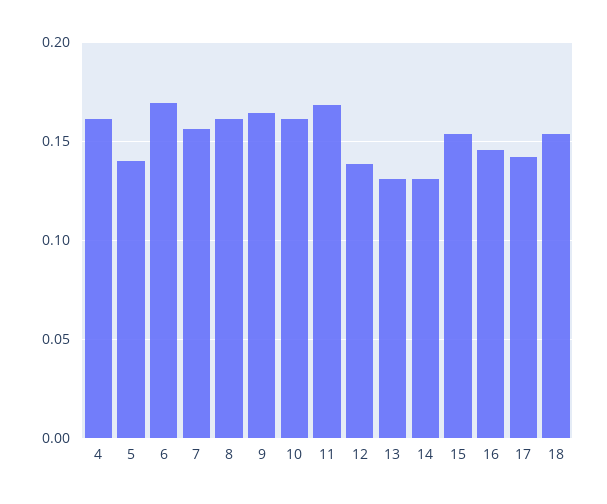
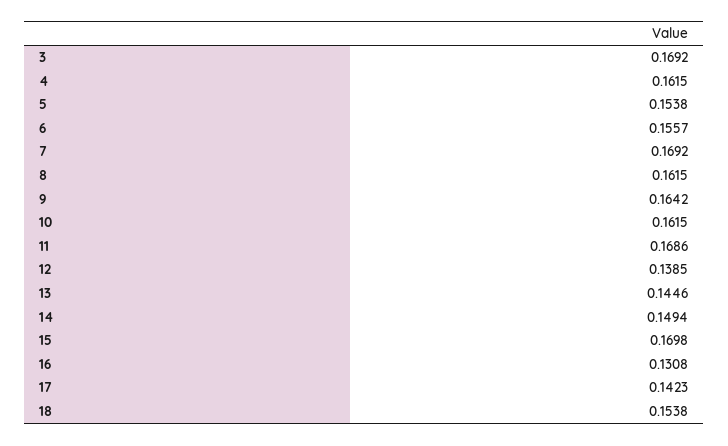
5: 0.14 -> 0.1538
6: 0.17 -> 0.1557
7: 0.155 -> 0.1692
13: 0.13 -> 0.1446
14: 0.13 -> 0.1494
15: 0.155 -> 0.1698
16: 0.145 -> 0.1308
3: none -> 0.1692

